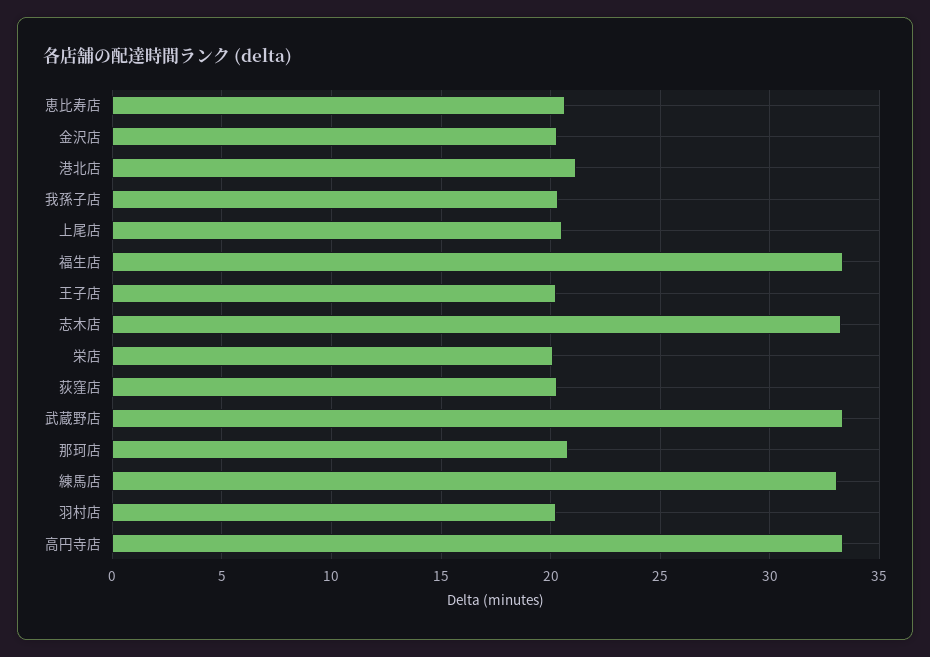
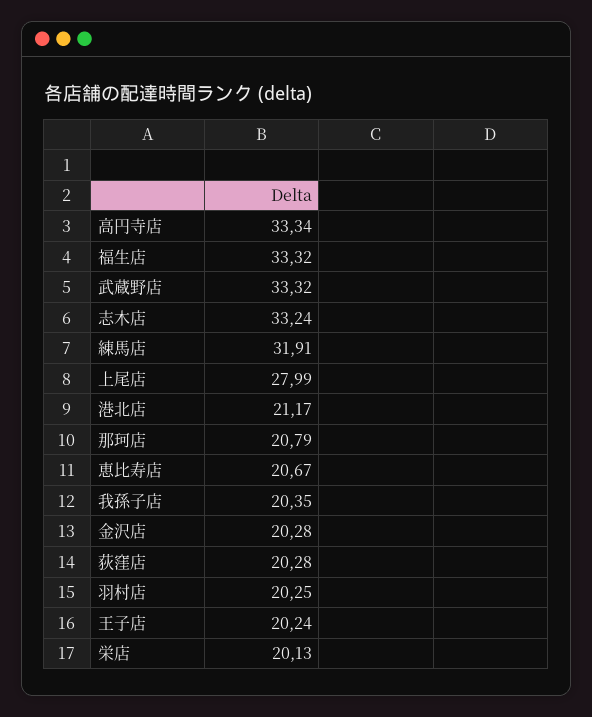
上尾店: 20.5 -> 27.99
練馬店: 33 -> 31.91

